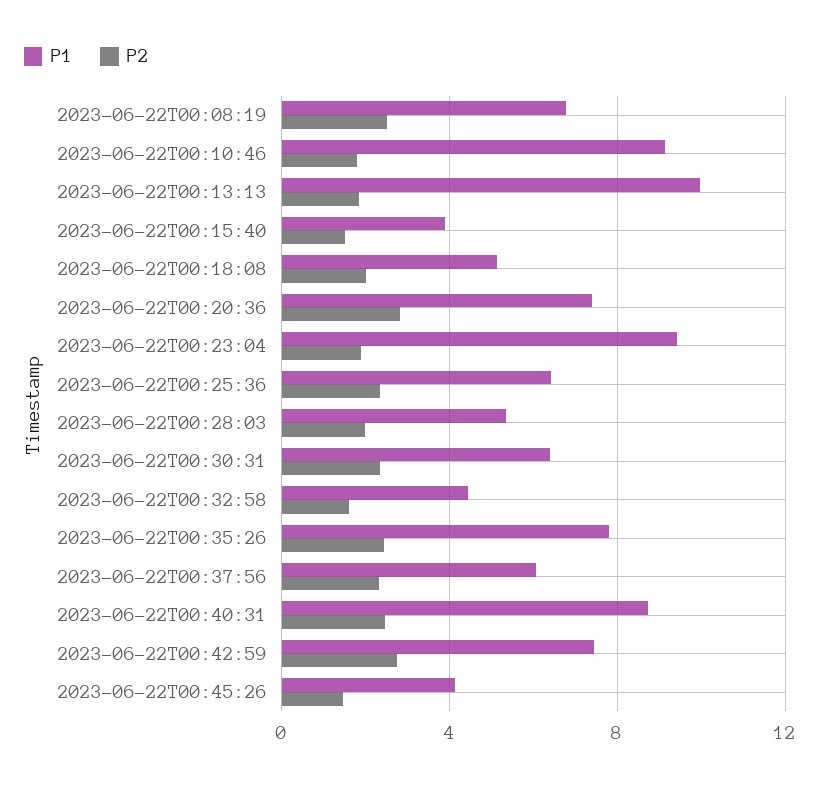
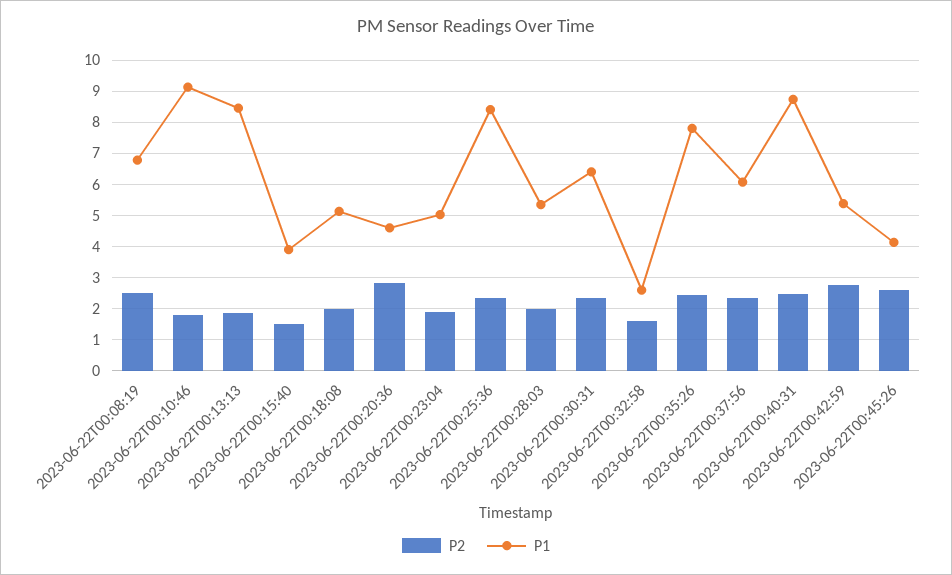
P1, 2023-06-22T00:13:13: 10 -> 8.4
P1, 2023-06-22T00:20:36: 7.5 -> 4.6
P1, 2023-06-22T00:23:04: 9.5 -> 5
P1, 2023-06-22T00:25:36: 6.5 -> 8.4
P1, 2023-06-22T00:32:58: 4.5 -> 2.6
P1, 2023-06-22T00:42:59: 7.5 -> 5.4
P2, 2023-06-22T00:45:26: 1.5 -> 2.6

